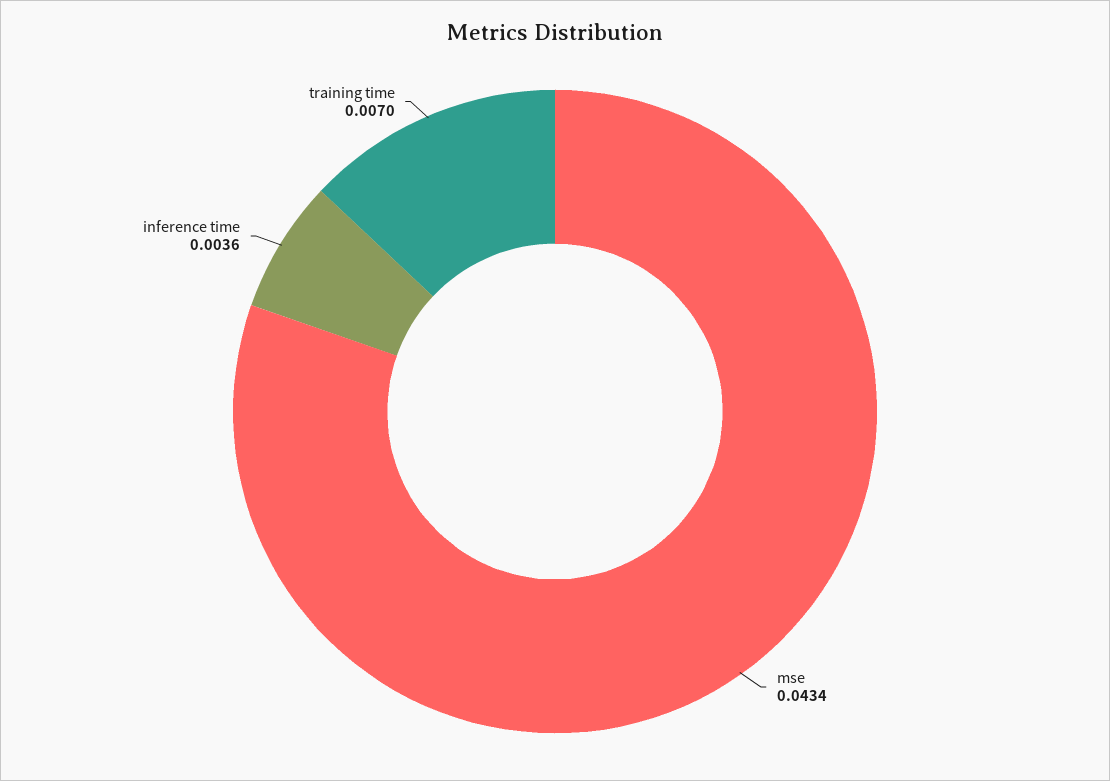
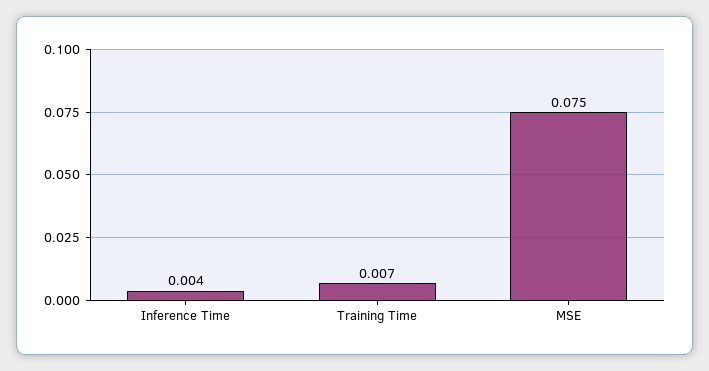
mse: 0.0434 -> 0.075

